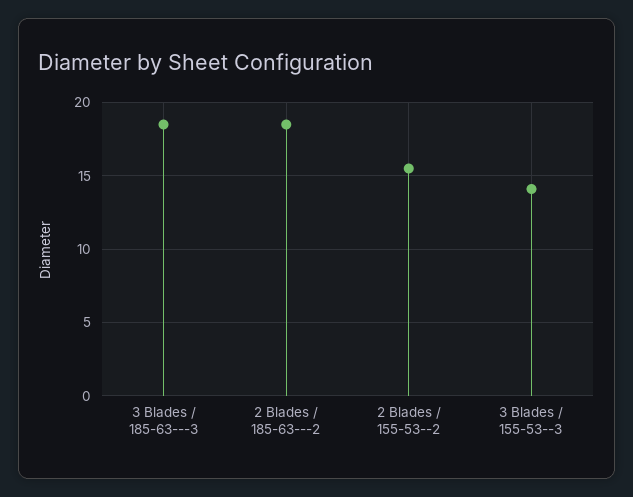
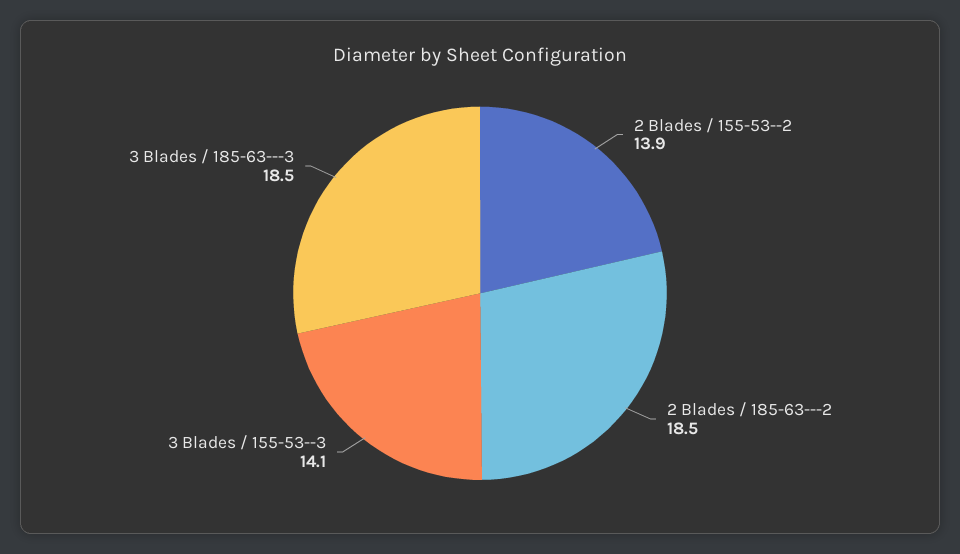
2 Blades / 155-53--2: 15.5 -> 13.9

